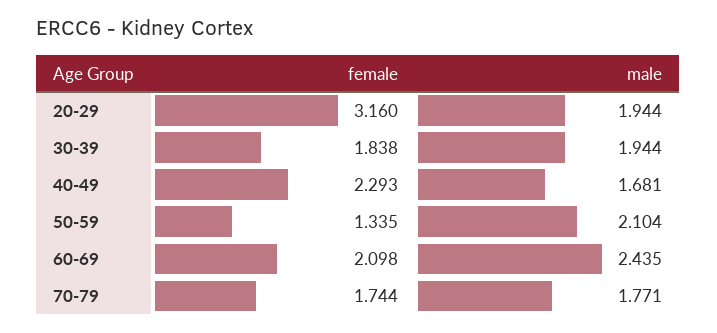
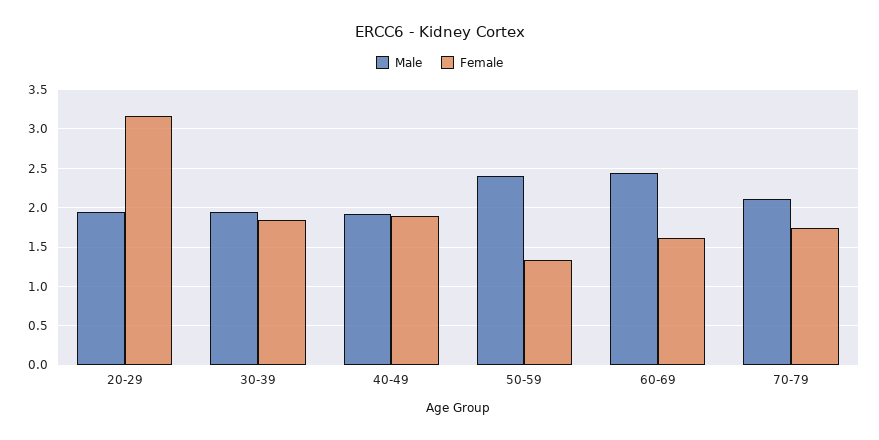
female, 40-49: 2.293 -> 1.9
male, 40-49: 1.681 -> 1.9
male, 50-59: 2.104 -> 2.4
female, 60-69: 2.098 -> 1.6
male, 70-79: 1.771 -> 2.1

